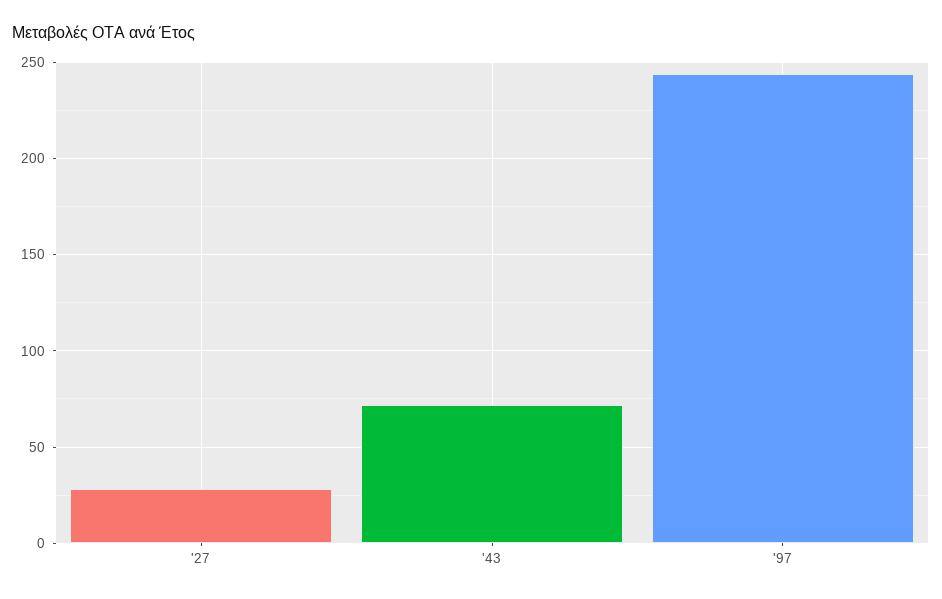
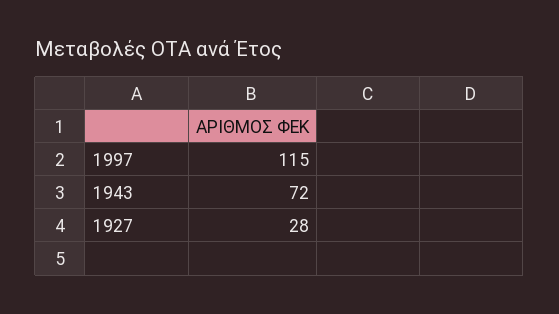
'97: 245 -> 115

